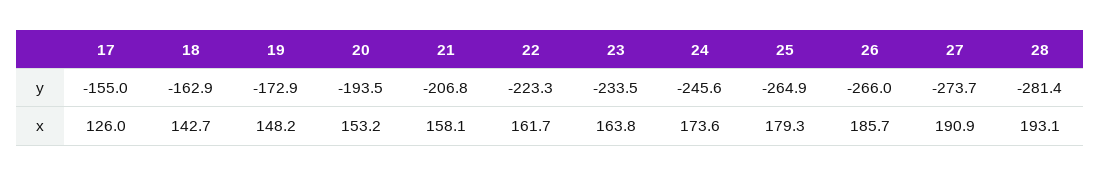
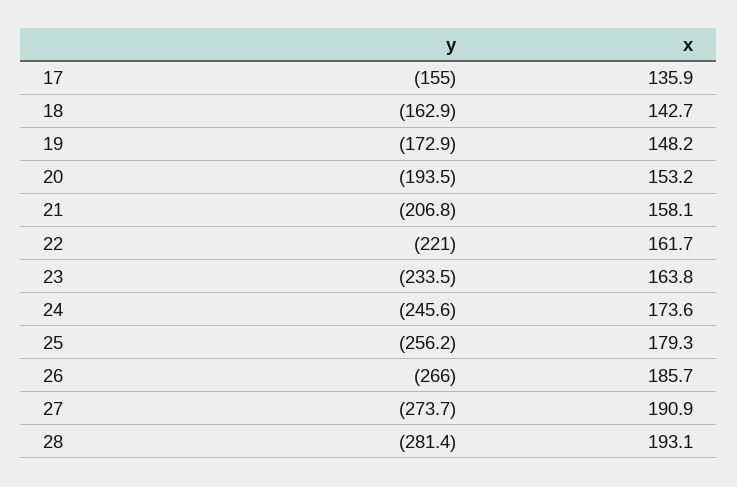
22, y: -223.3 -> -221
25, y: -264.9 -> -256.2
17, x: 126 -> 135.9

